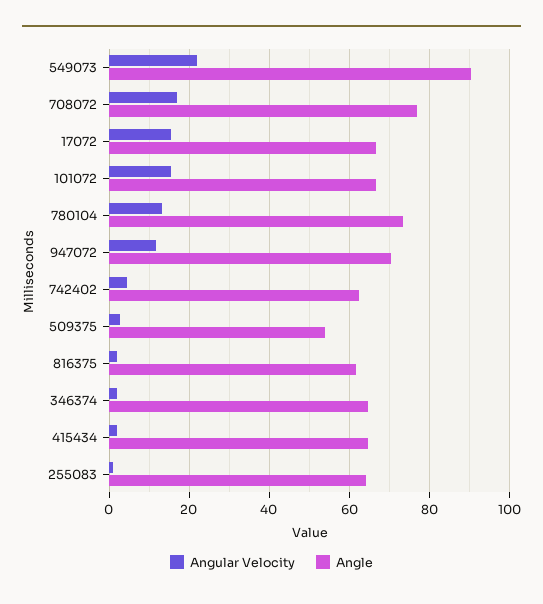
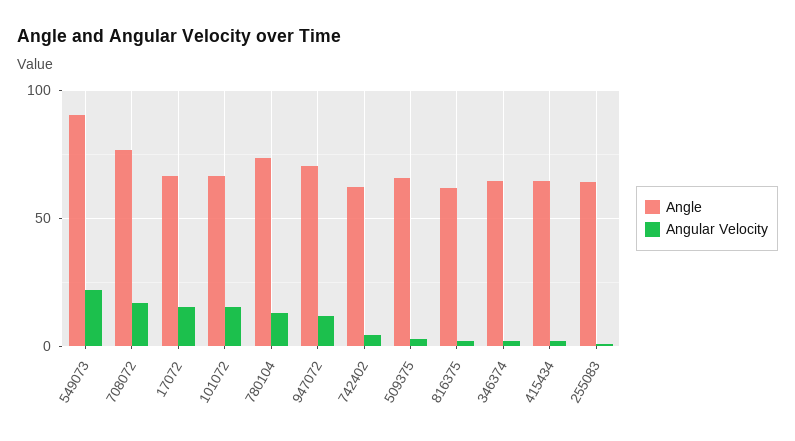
Angle, 509375: 54 -> 65

